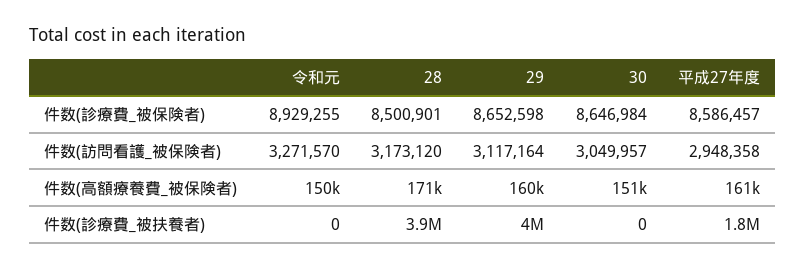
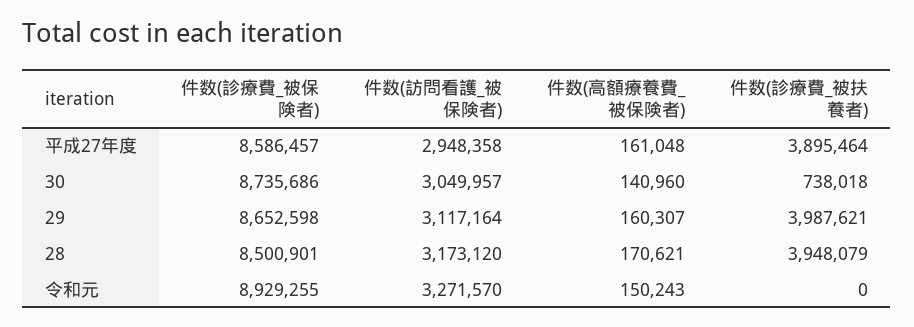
30, 件数(診療費_被保険者): 8646984 -> 8735686
30, 件数(高額療養費_被保険者): 151000 -> 140960
30, 件数(診療費_被扶養者): 0 -> 738018
平成27年度, 件数(診療費_被扶養者): 1800000 -> 3895464

